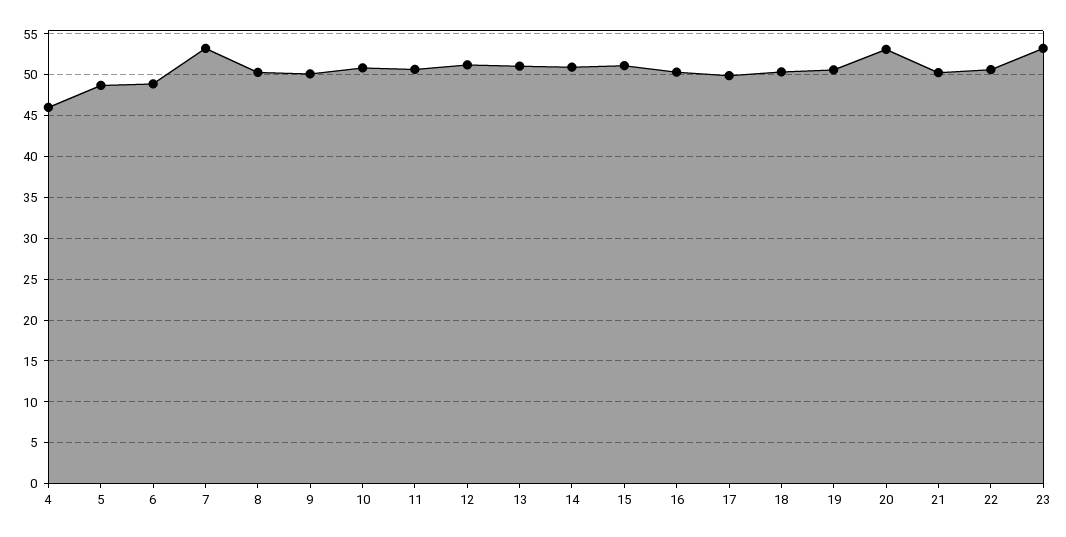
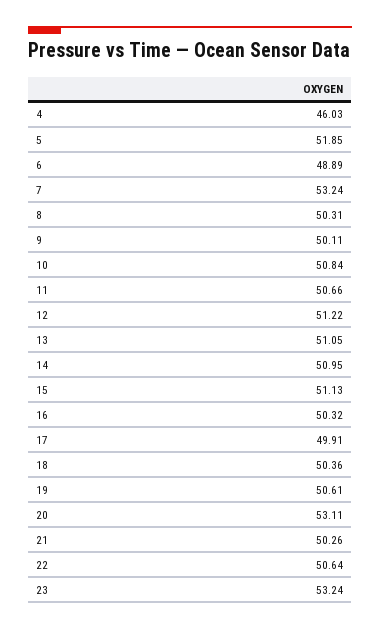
5: 49 -> 51.85

